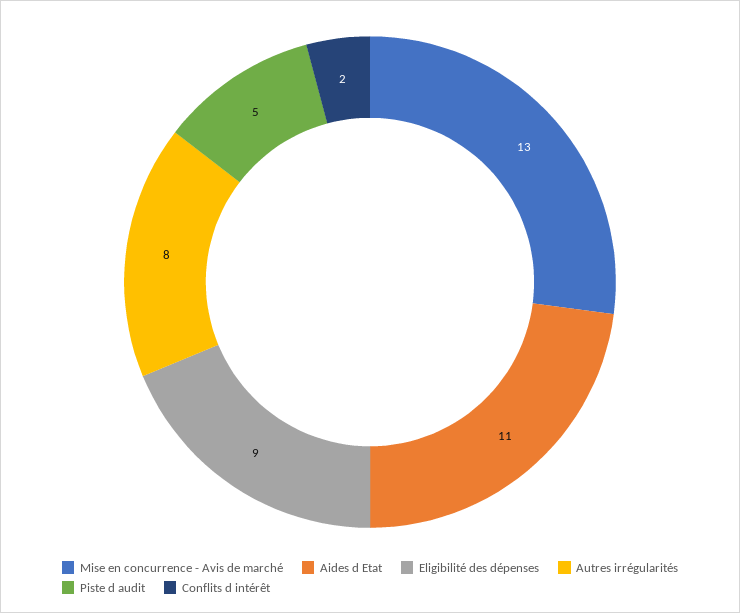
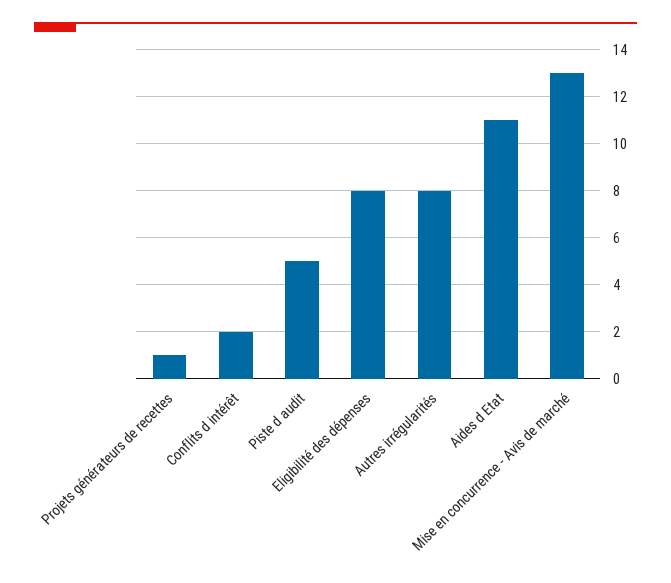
Eligibilité des dépenses: 9 -> 8
Projets générateurs de recettes: none -> 1

